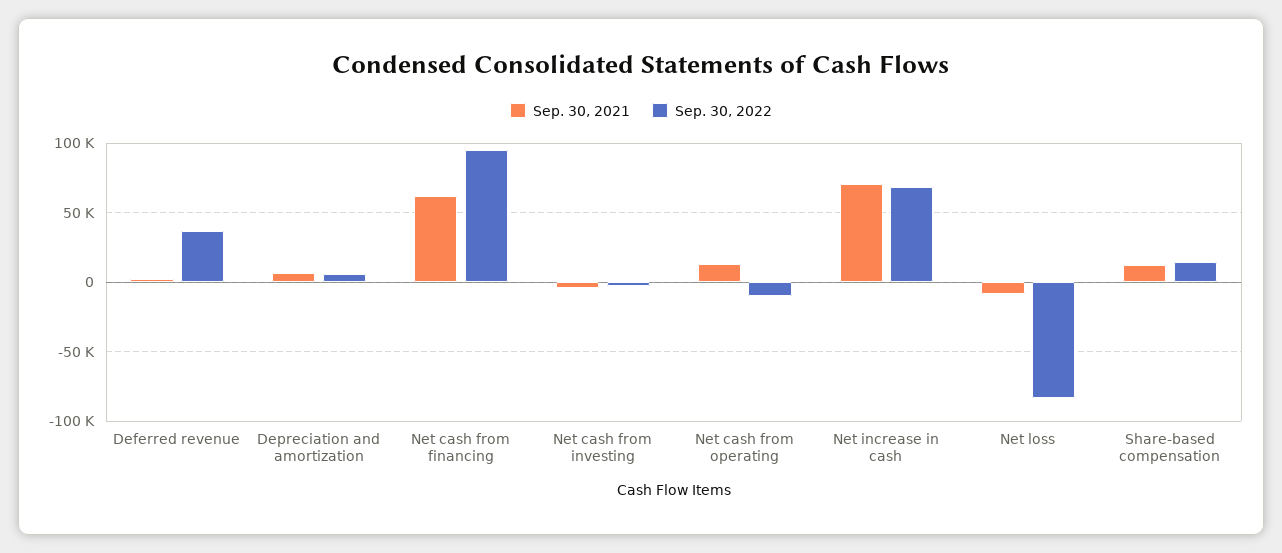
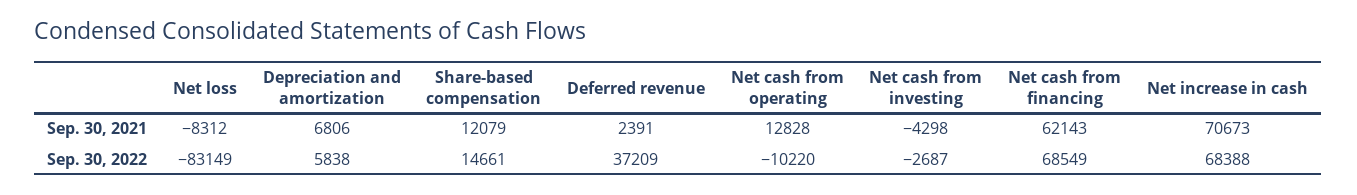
Sep. 30, 2022, Net cash from financing: 95000 -> 68549

